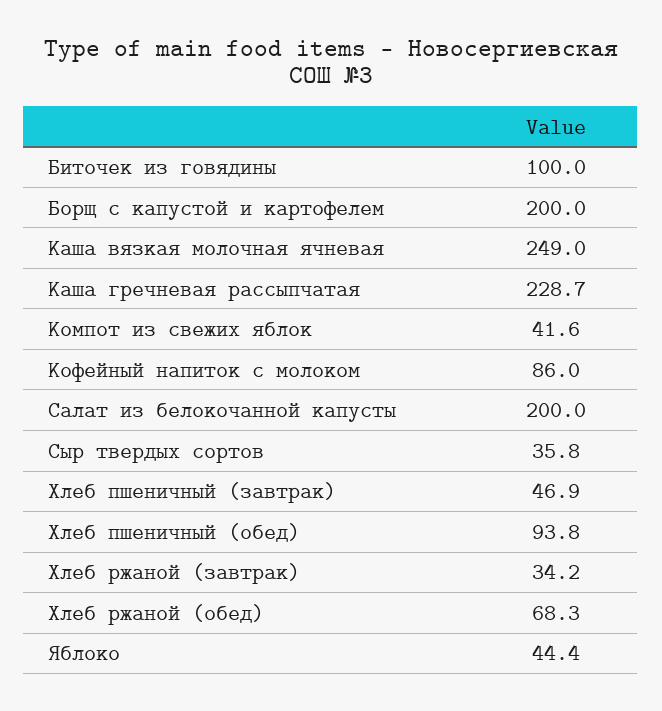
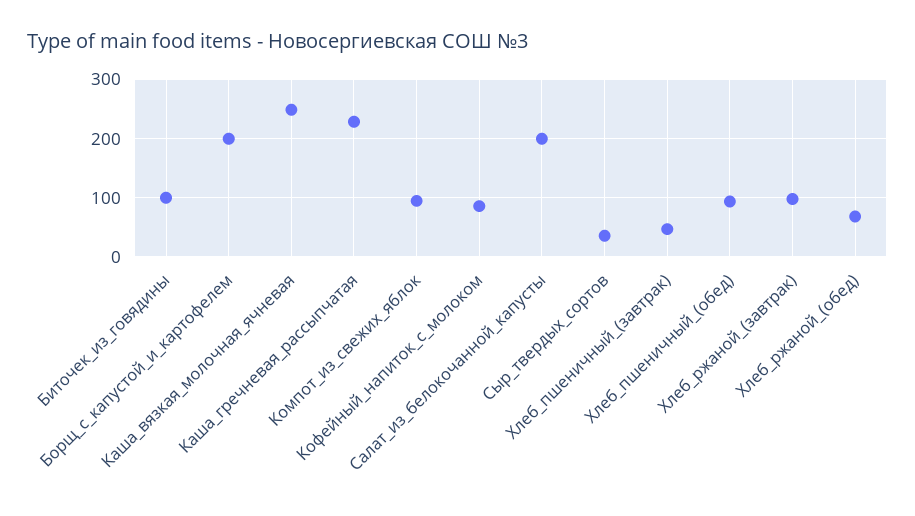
Компот из свежих яблок: 41.6 -> 100
Хлеб ржаной (завтрак): 34.2 -> 100
Яблоко: 44.4 -> none

